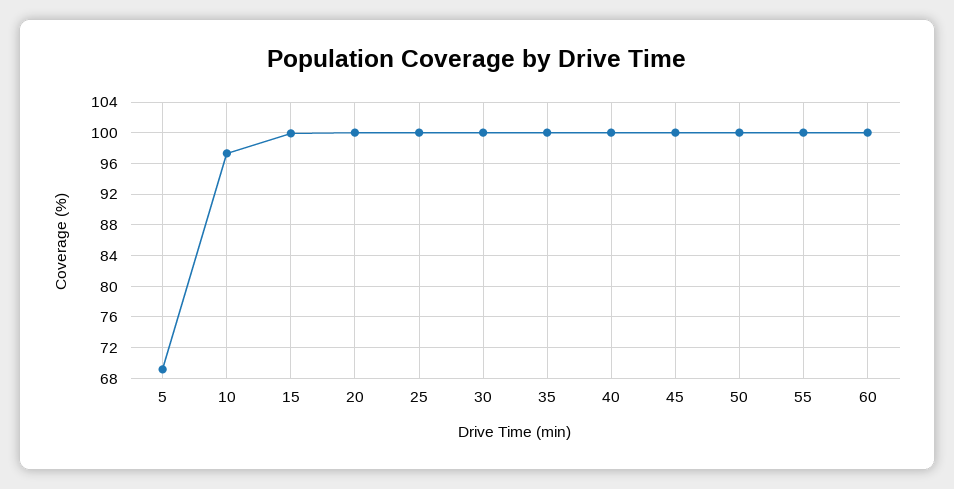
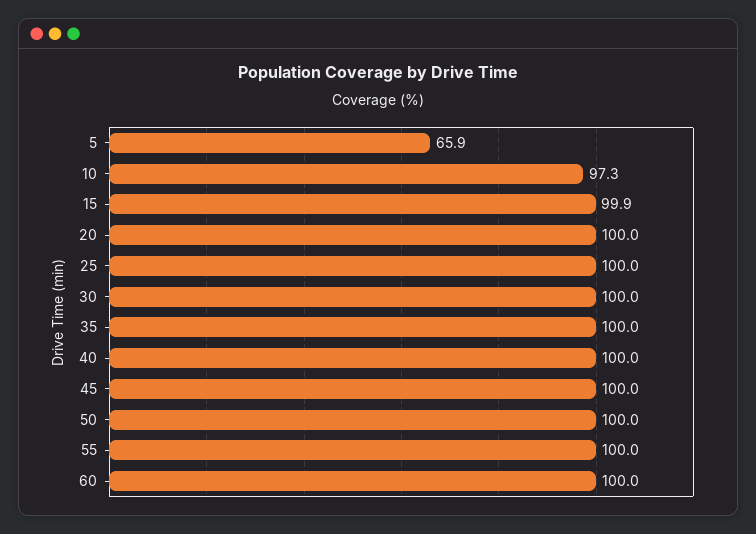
5: 69 -> 65.9

